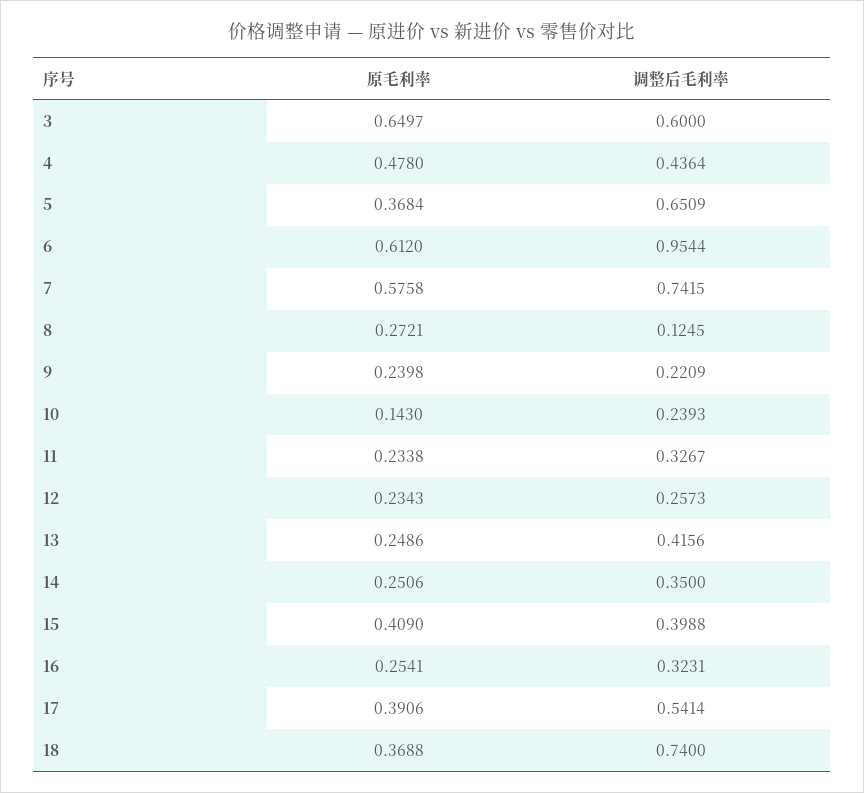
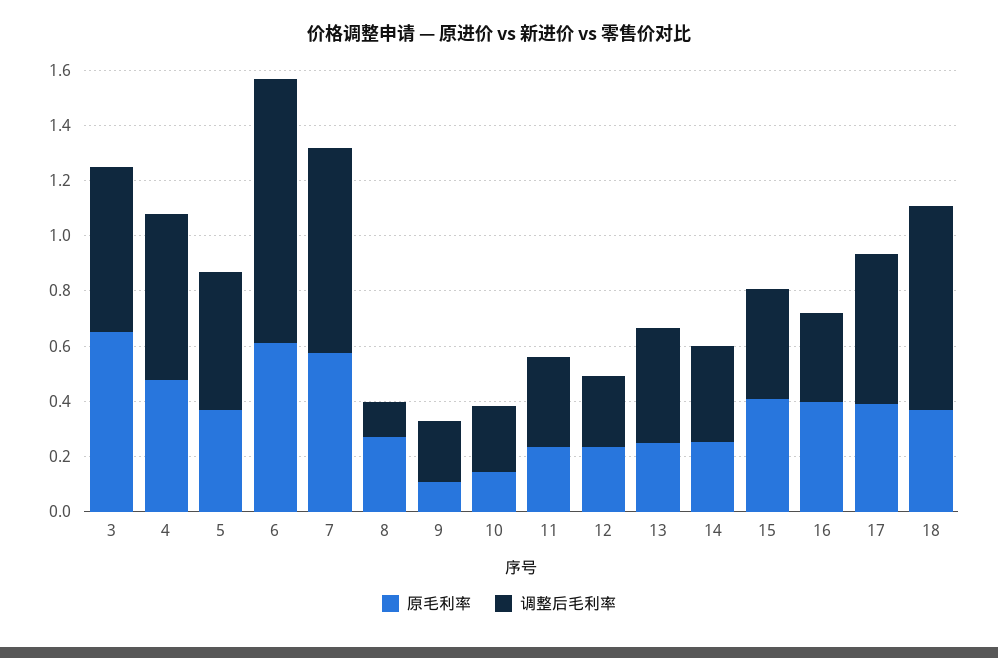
调整后毛利率, 4: 0.4364 -> 0.6
调整后毛利率, 5: 0.6509 -> 0.5
原毛利率, 9: 0.2398 -> 0.1
原毛利率, 16: 0.2541 -> 0.4

